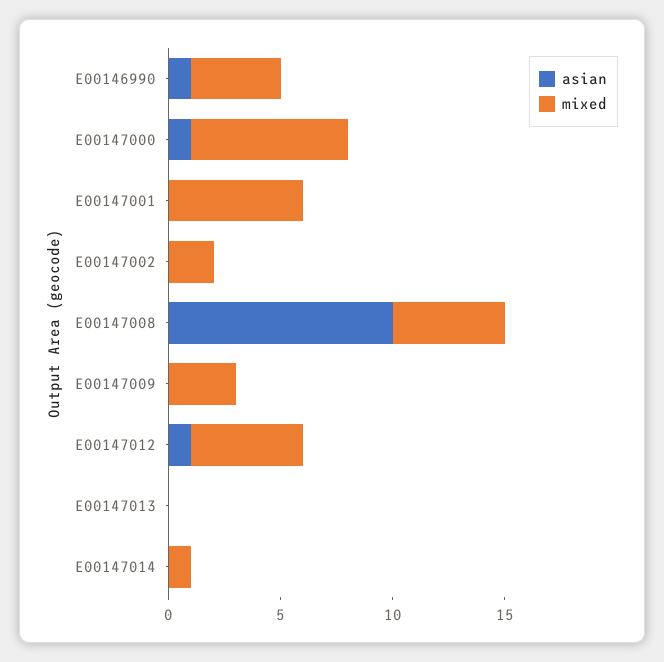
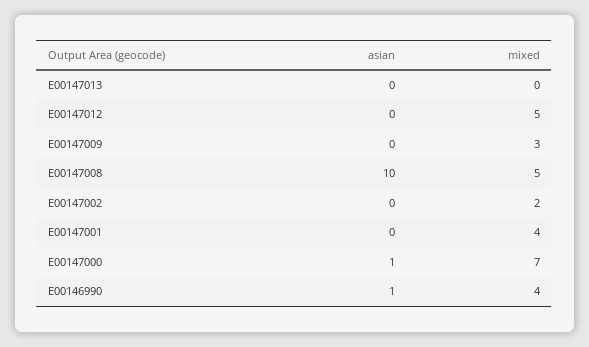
mixed, E00147001: 6 -> 4
asian, E00147012: 1 -> 0
asian, E00147014: 0 -> none
mixed, E00147014: 1 -> none

